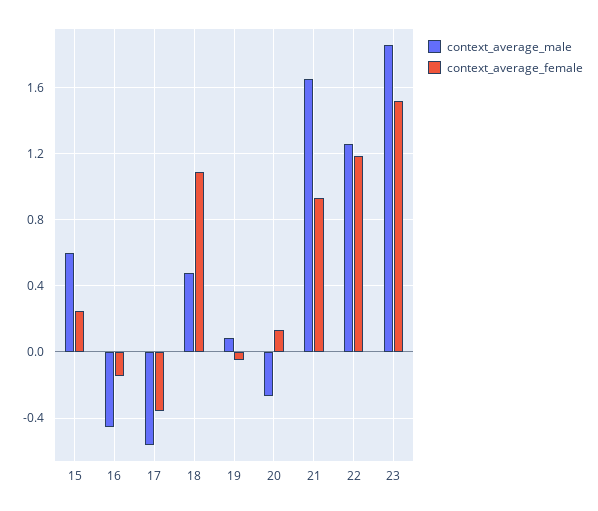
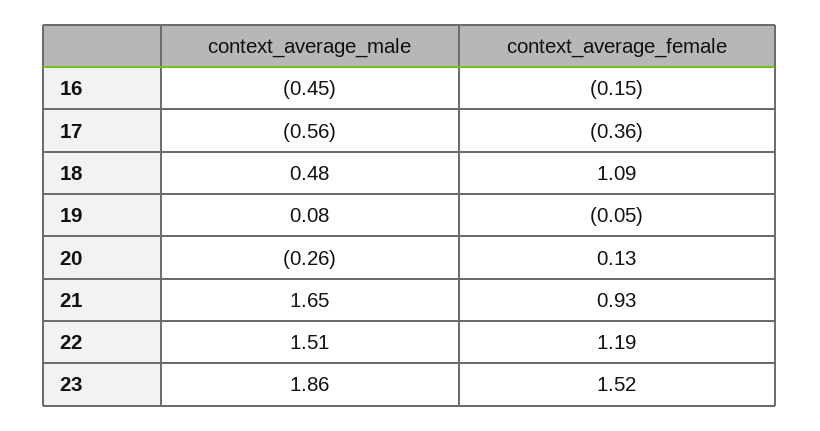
context_average_male, 15: 0.6 -> none
context_average_female, 15: 0.25 -> none
context_average_male, 22: 1.25 -> 1.51

